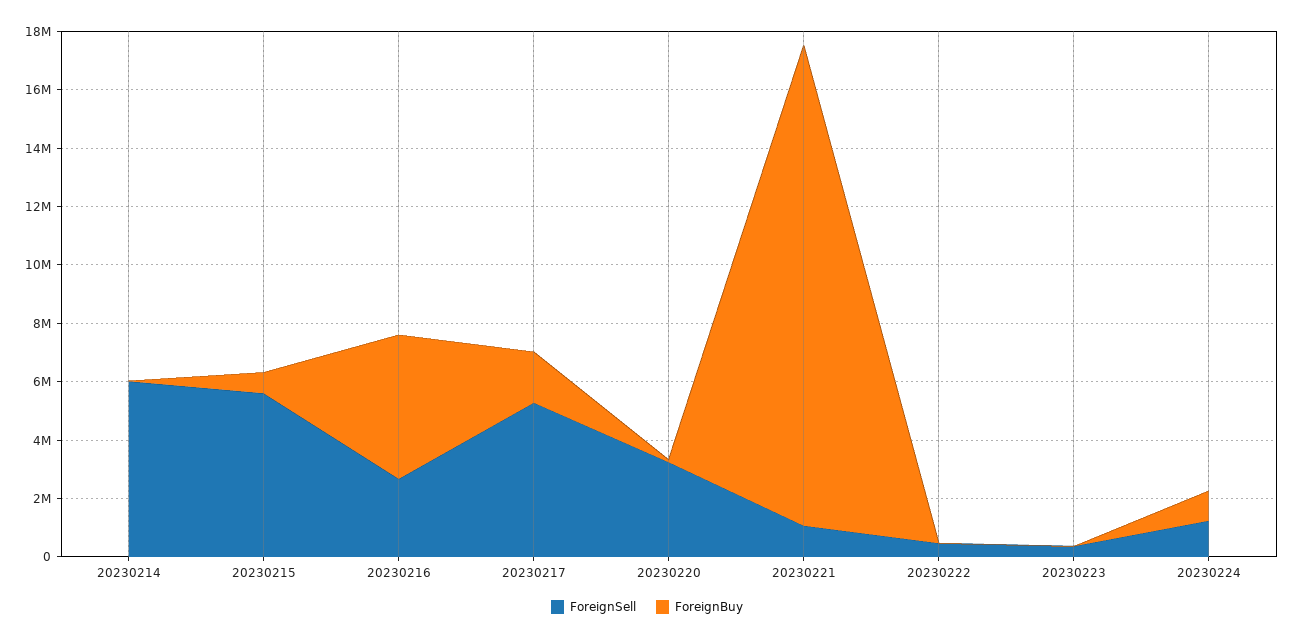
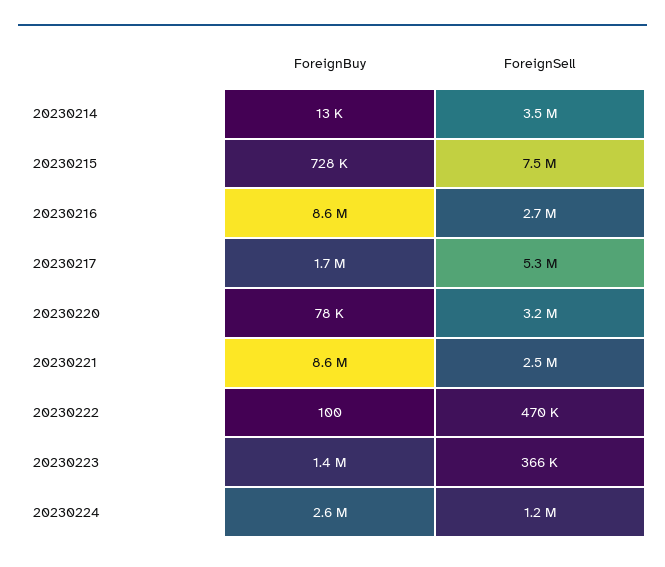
ForeignSell, 20230214: 6000000 -> 3500000
ForeignSell, 20230215: 5500000 -> 7500000
ForeignBuy, 20230216: 5000000 -> 8600000
ForeignSell, 20230221: 1000000 -> 2500000
ForeignBuy, 20230221: 16500000 -> 8600000
ForeignBuy, 20230223: 0 -> 1400000
ForeignBuy, 20230224: 1000000 -> 2600000

